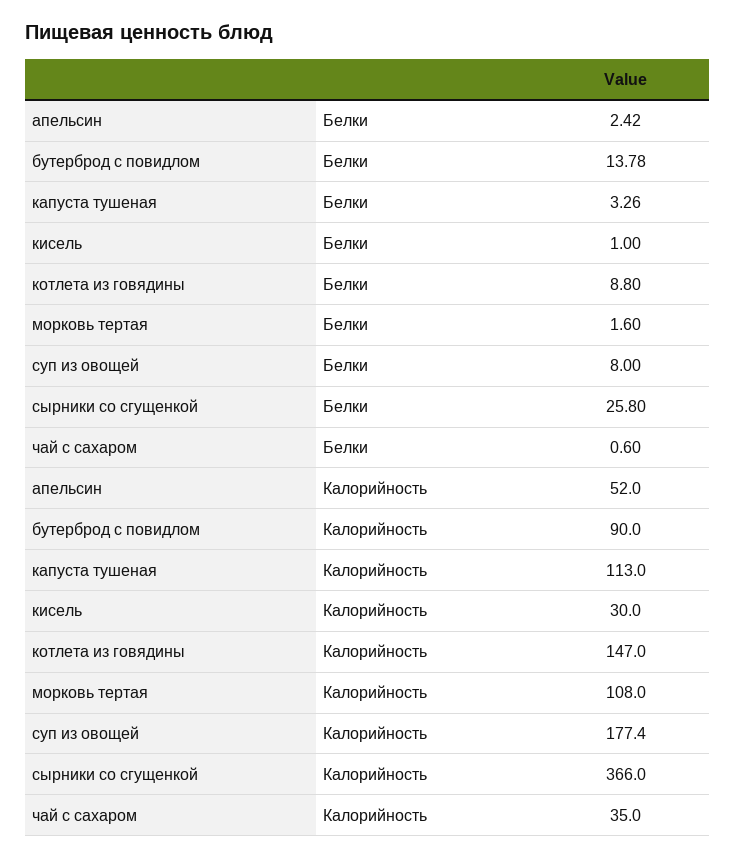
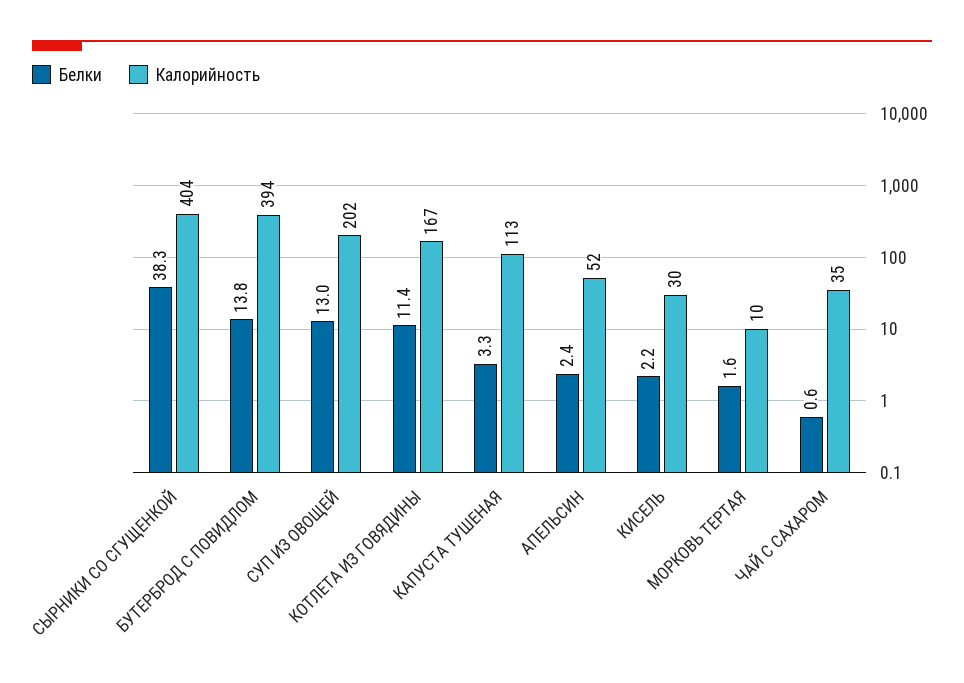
Белки, кисель: 1 -> 2.2
Белки, котлета из говядины: 8.8 -> 11.4
Белки, суп из овощей: 8 -> 13
Белки, сырники со сгущенкой: 25.8 -> 38.3
Калорийность, бутерброд с повидлом: 90 -> 394
Калорийность, котлета из говядины: 147 -> 167
Калорийность, морковь тертая: 108 -> 10
Калорийность, суп из овощей: 177.4 -> 202
Калорийность, сырники со сгущенкой: 366 -> 404

